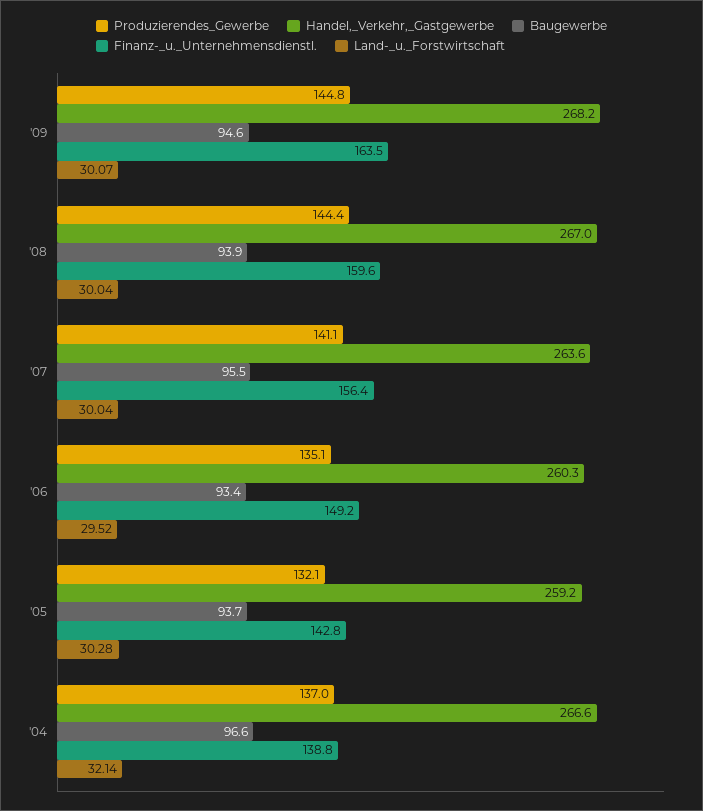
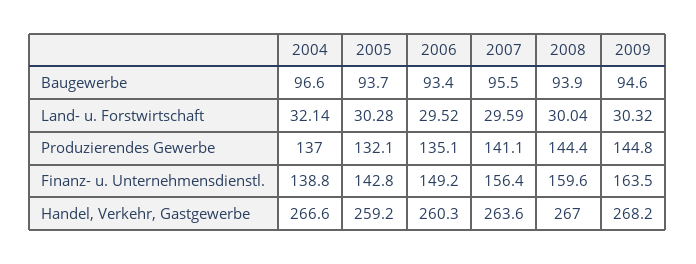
Land-_u._Forstwirtschaft, '09: 30.07 -> 30.32
Land-_u._Forstwirtschaft, '07: 30.04 -> 29.59

